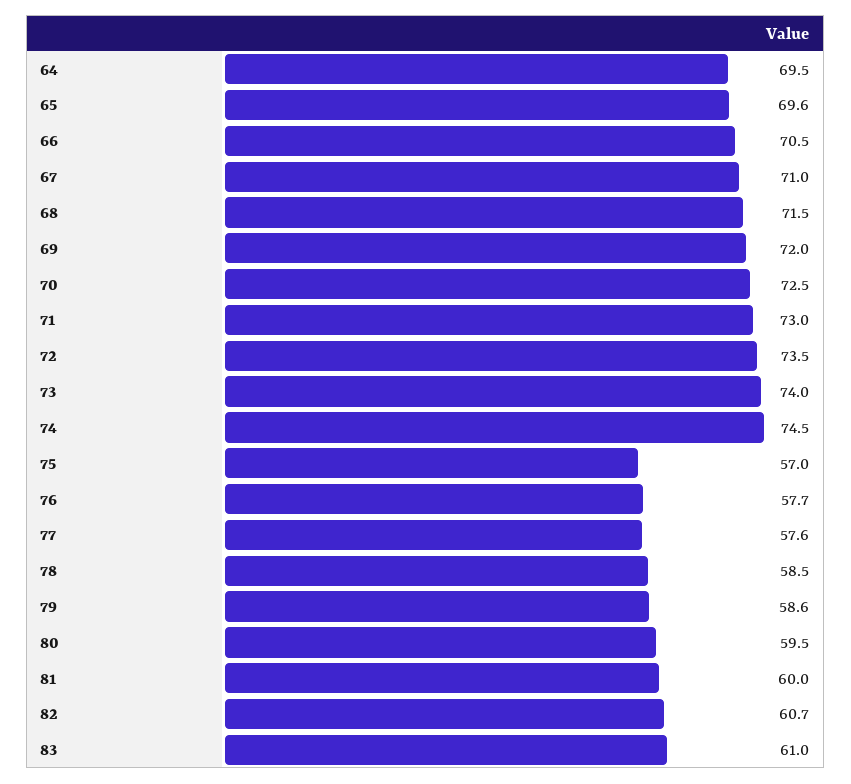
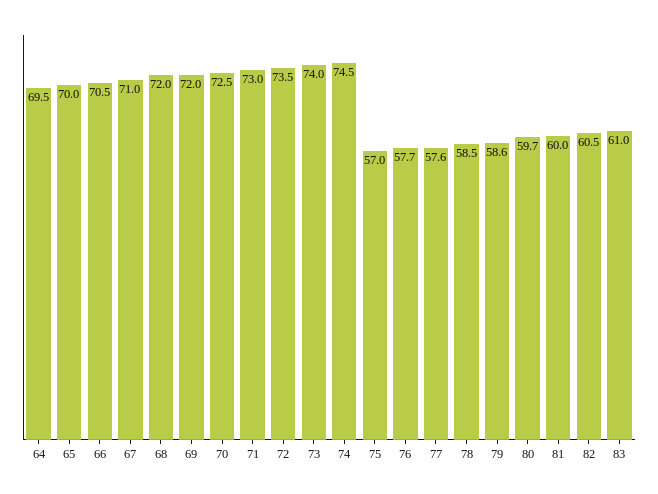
65: 69.6 -> 70
68: 71.5 -> 72
80: 59.5 -> 59.7
82: 60.7 -> 60.5

